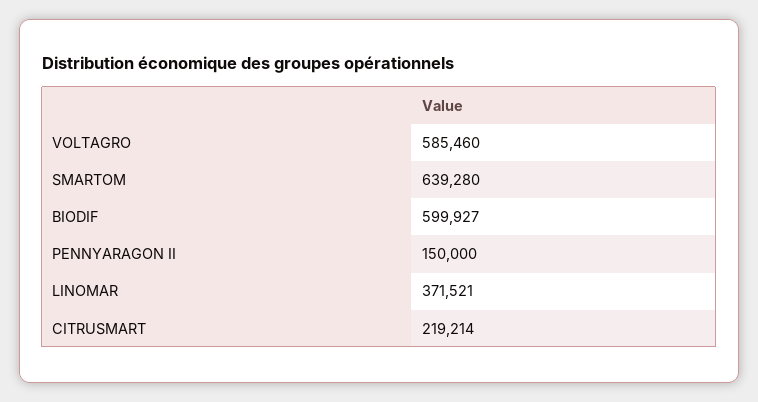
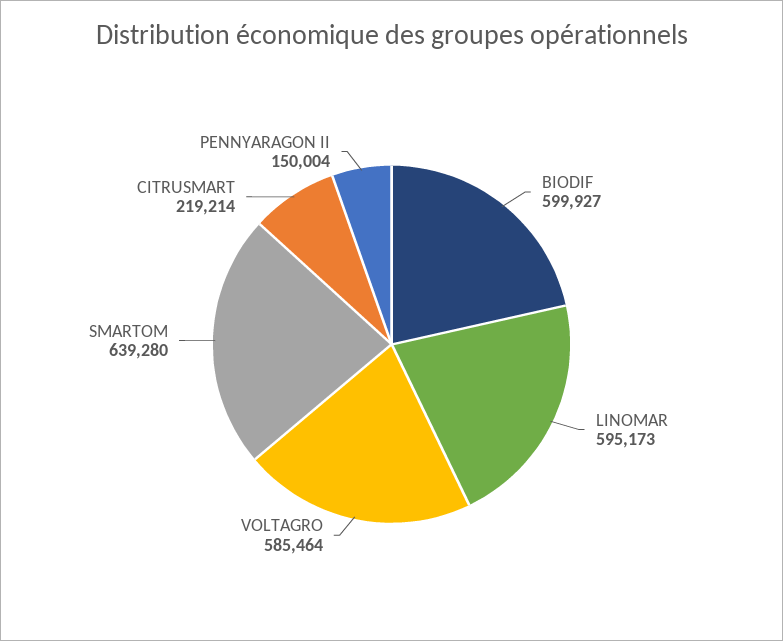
VOLTAGRO: 585460 -> 585464
PENNYARAGON II: 150000 -> 150004
LINOMAR: 371521 -> 595173

